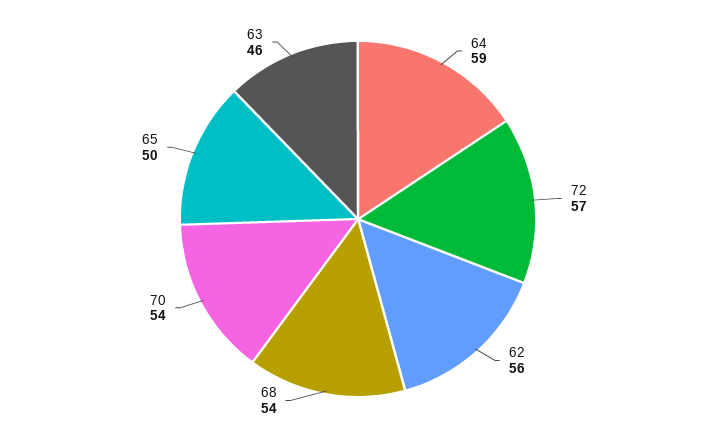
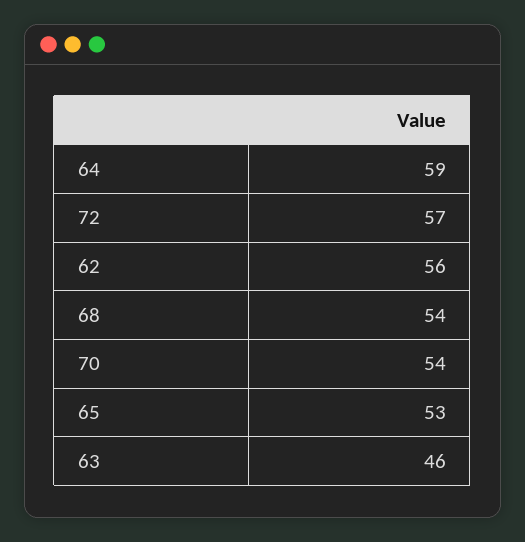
65: 50 -> 53

